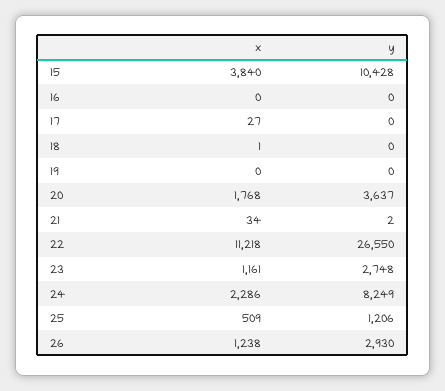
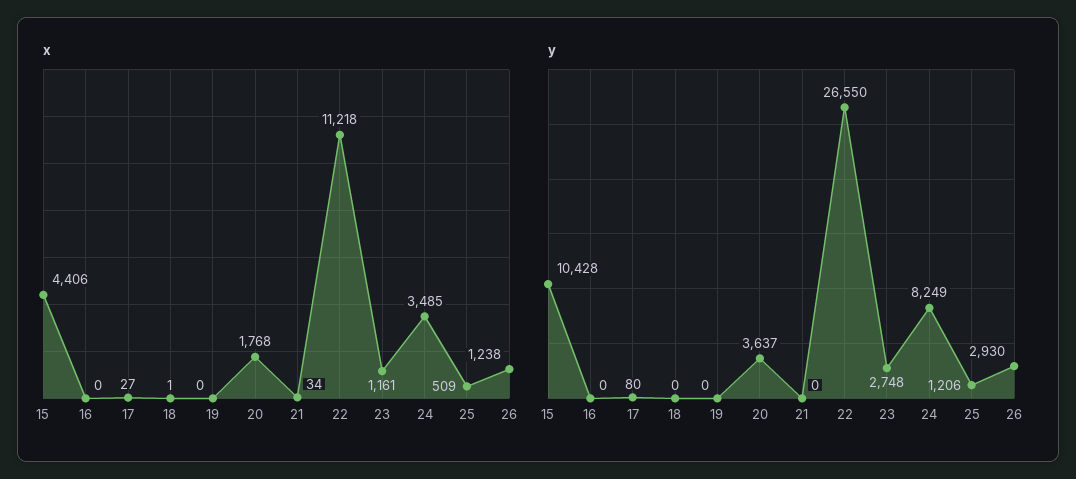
x, 15: 3840 -> 4406
y, 17: 0 -> 80
y, 21: 2 -> 0
x, 24: 2286 -> 3485

